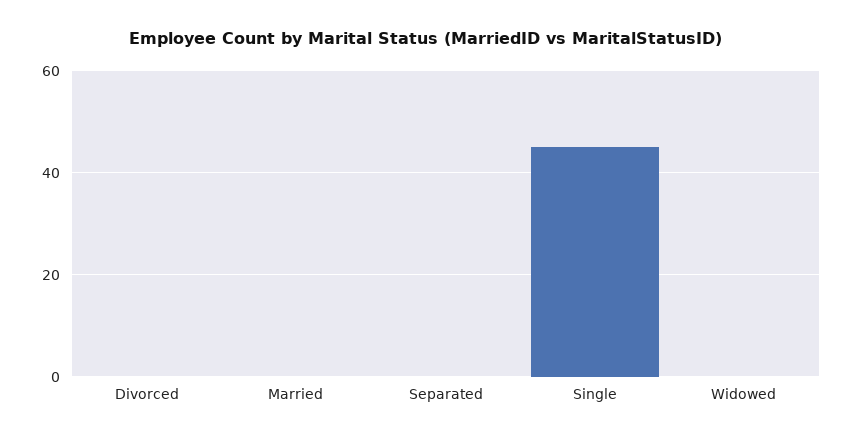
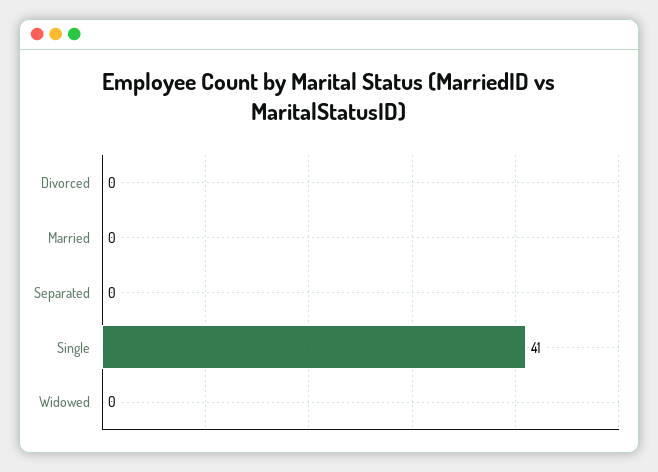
Single: 45 -> 41

